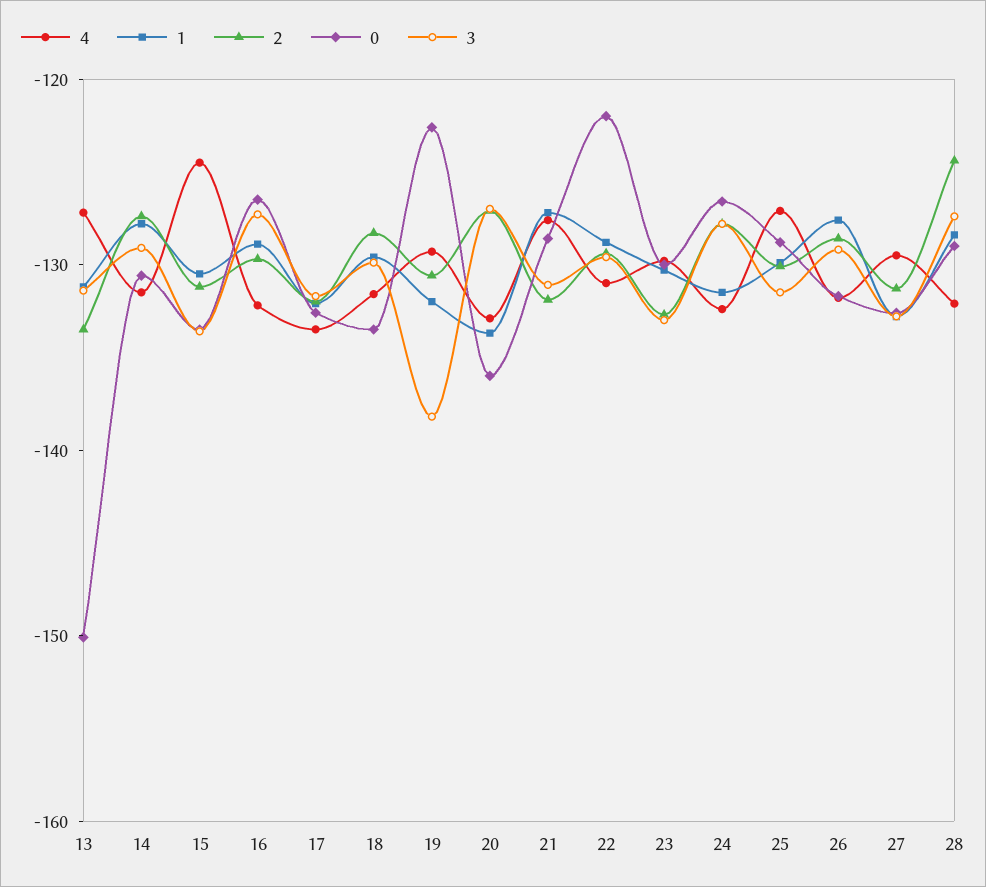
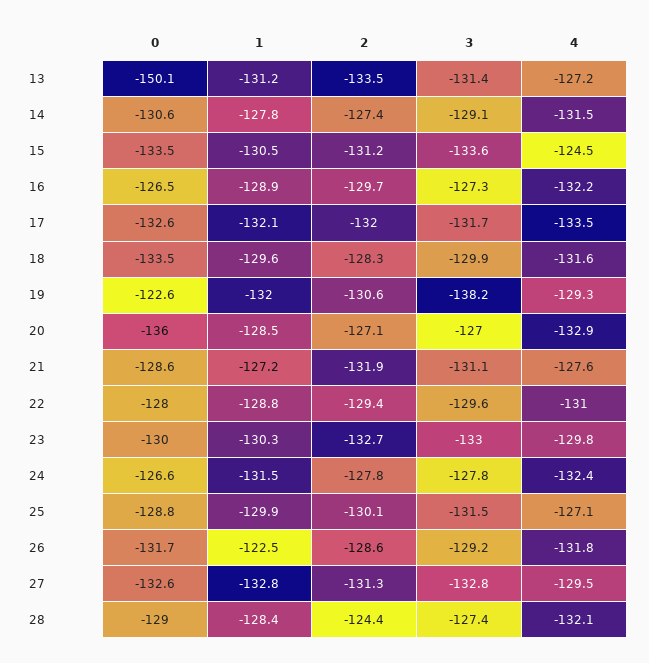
1, 20: -134 -> -128.5
0, 22: -122 -> -128
1, 26: -128 -> -122.5

